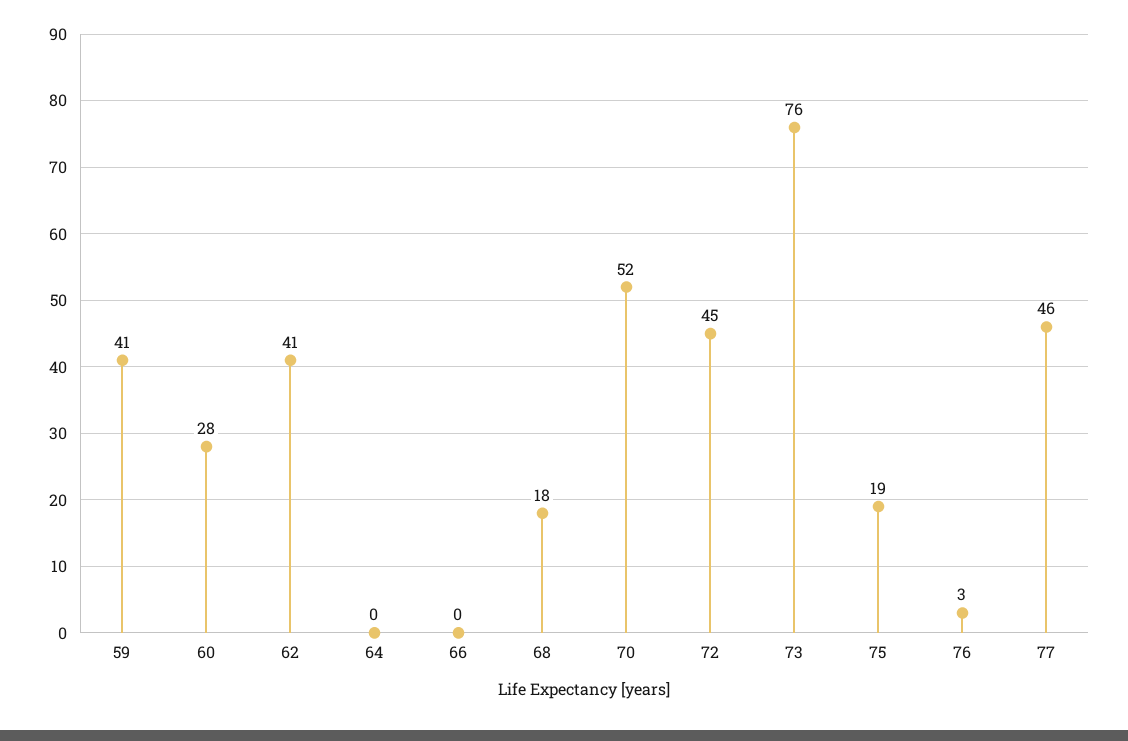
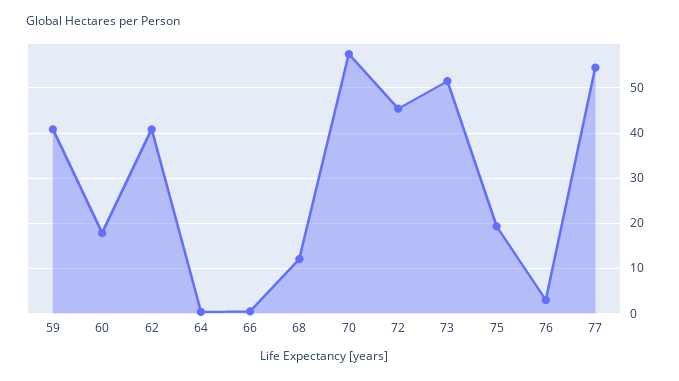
60: 28 -> 18
68: 18 -> 12
70: 52 -> 58
73: 76 -> 52
77: 46 -> 54

